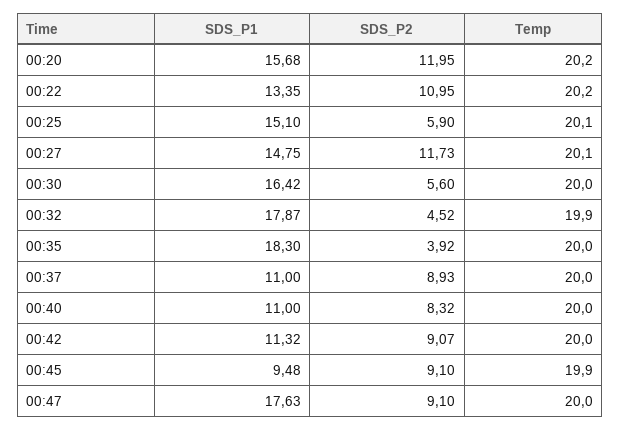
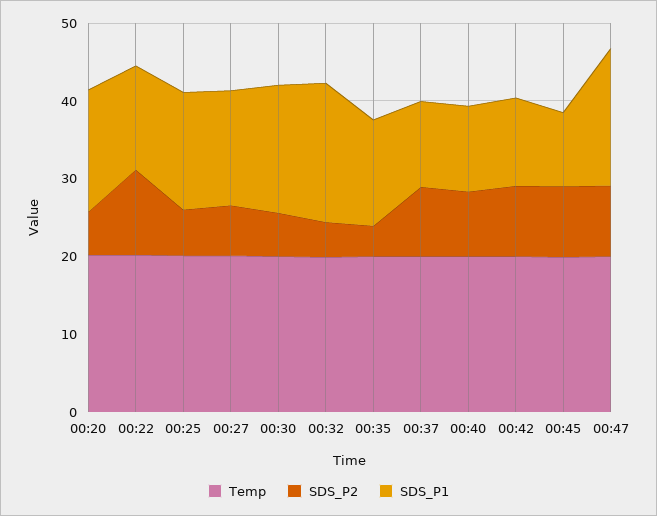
SDS_P2, 00:20: 11.95 -> 6
SDS_P2, 00:27: 11.73 -> 6
SDS_P1, 00:35: 18.3 -> 14

